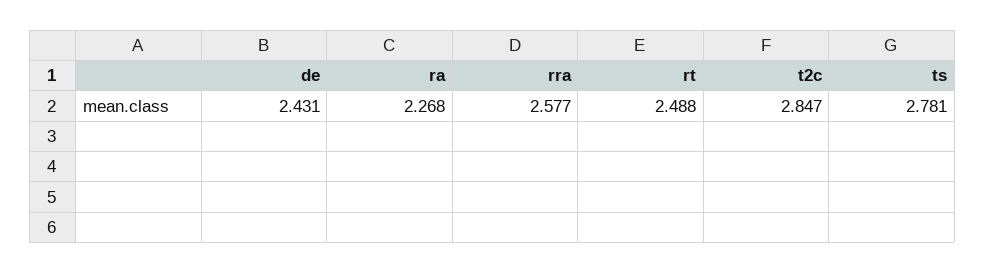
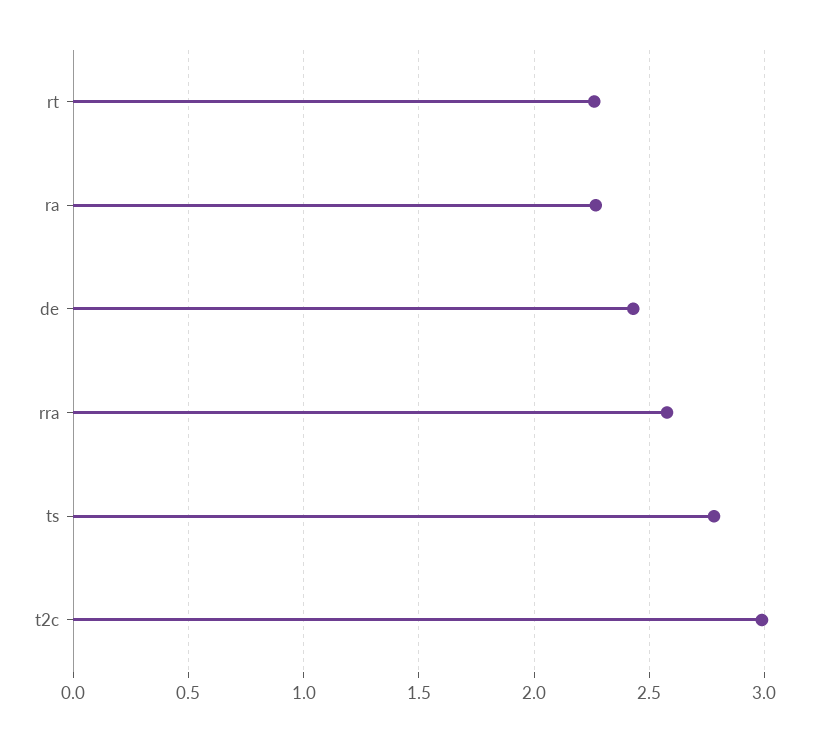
rt: 2.488 -> 2.25
t2c: 2.847 -> 3

